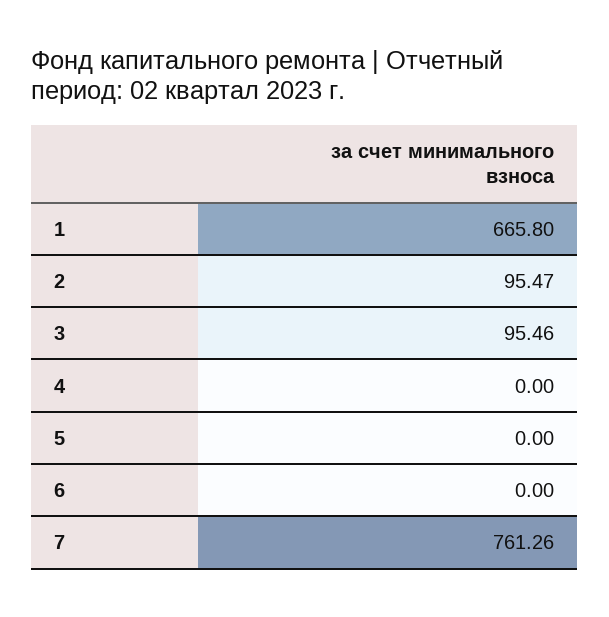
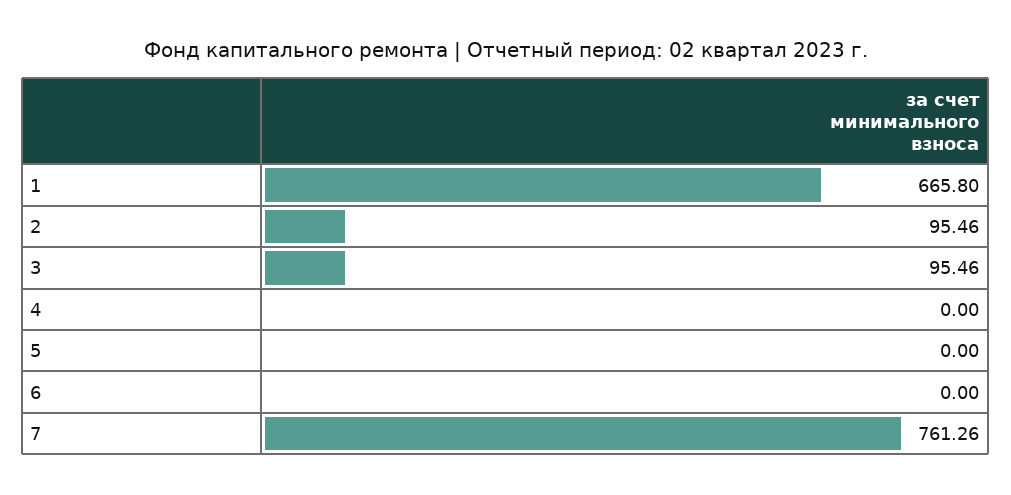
2: 95.47 -> 95.46

